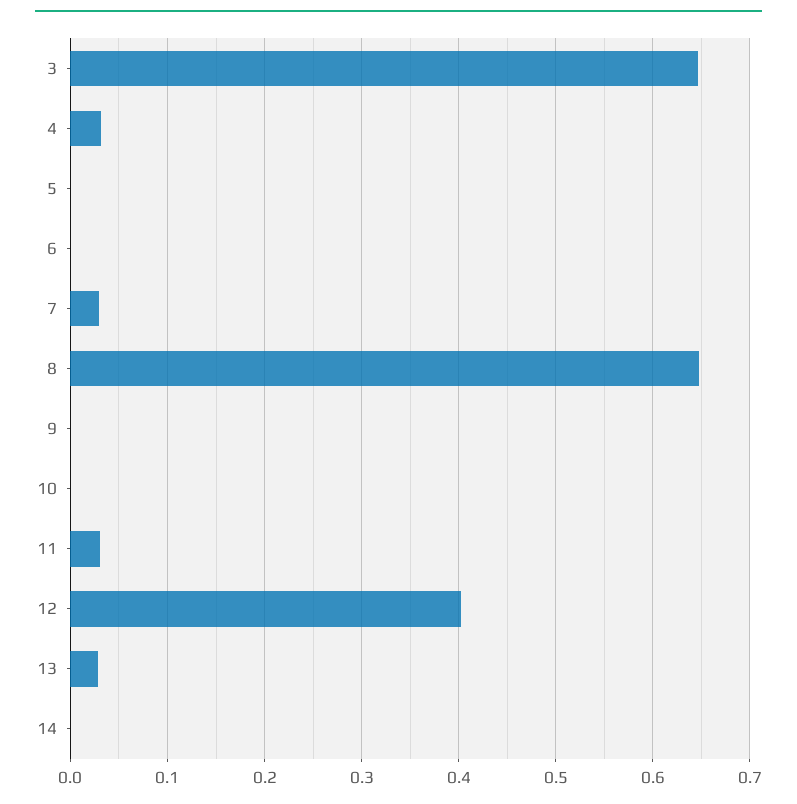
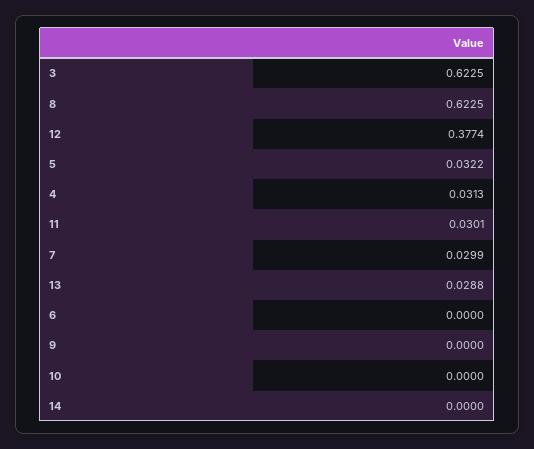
3: 0.65 -> 0.6225
5: 0 -> 0.0322
8: 0.65 -> 0.6225
12: 0.4 -> 0.3774

